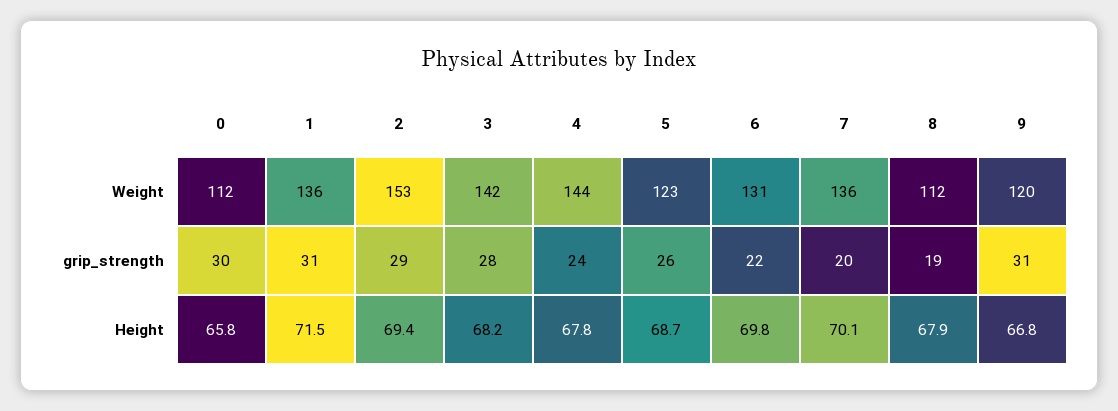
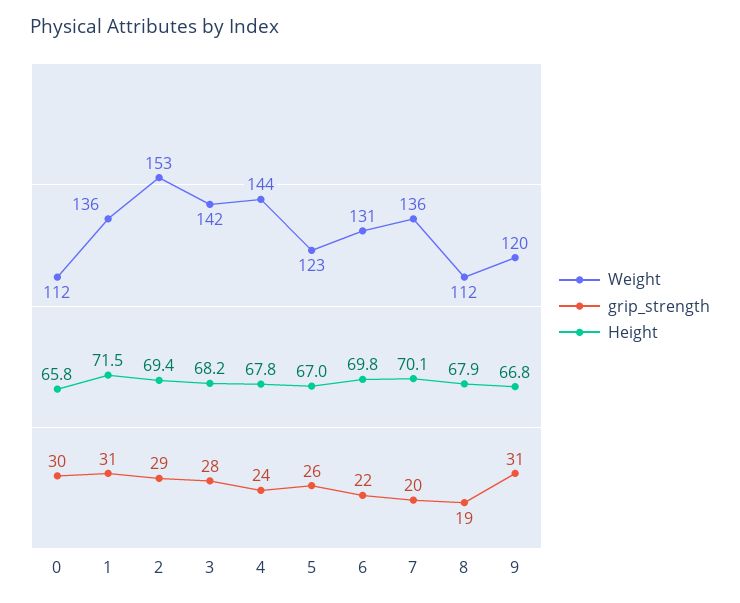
Height, 5: 68.7 -> 67

